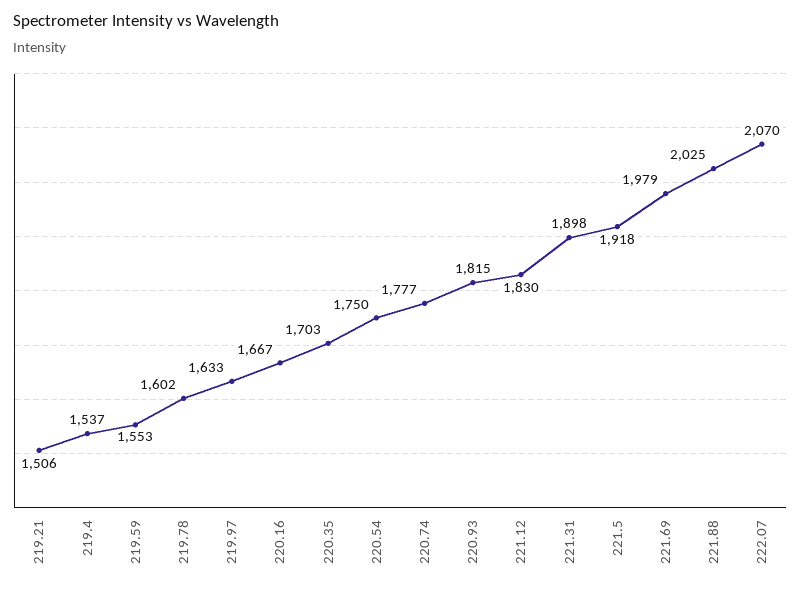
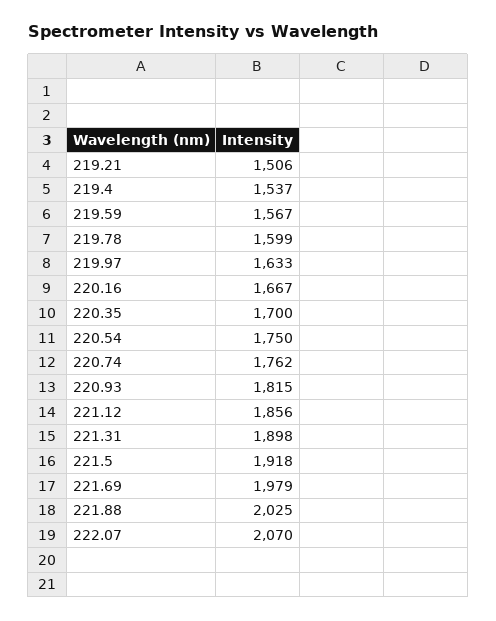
219.59: 1553 -> 1567
219.78: 1602 -> 1599
220.35: 1703 -> 1700
220.74: 1777 -> 1762
221.12: 1830 -> 1856

